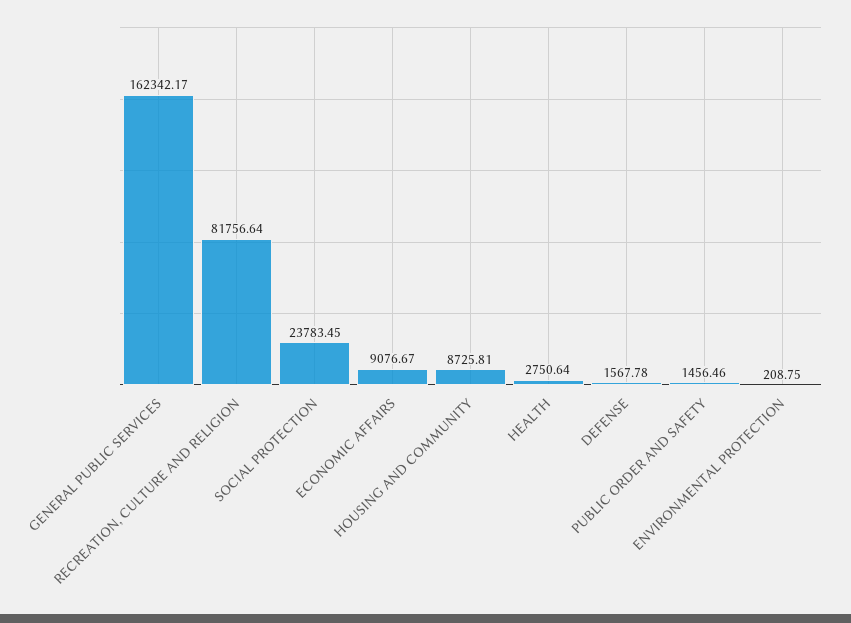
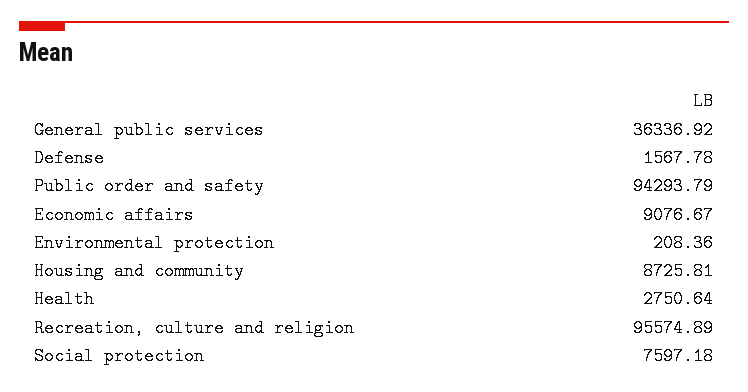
GENERAL PUBLIC SERVICES: 162342.17 -> 36336.92
RECREATION, CULTURE AND RELIGION: 81756.64 -> 95574.89
SOCIAL PROTECTION: 23783.45 -> 7597.18
PUBLIC ORDER AND SAFETY: 1456.46 -> 94293.79
ENVIRONMENTAL PROTECTION: 208.75 -> 208.36

